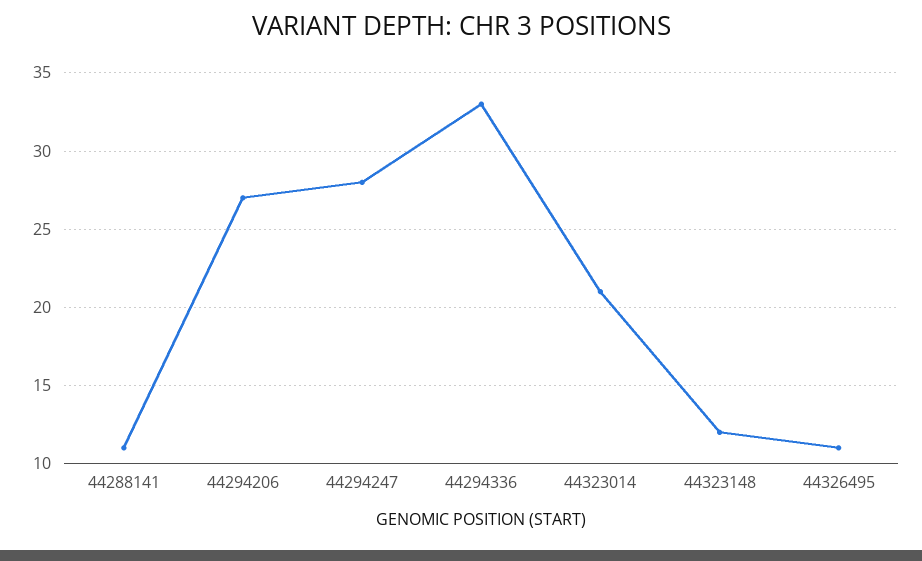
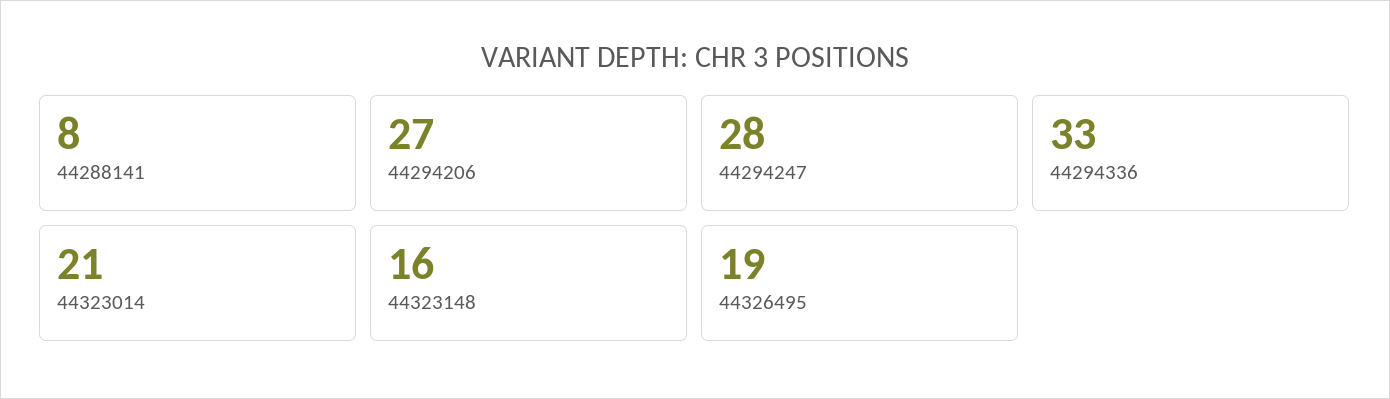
44288141: 11 -> 8
44323148: 12 -> 16
44326495: 11 -> 19

